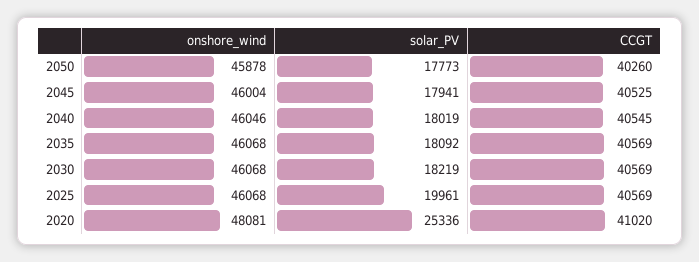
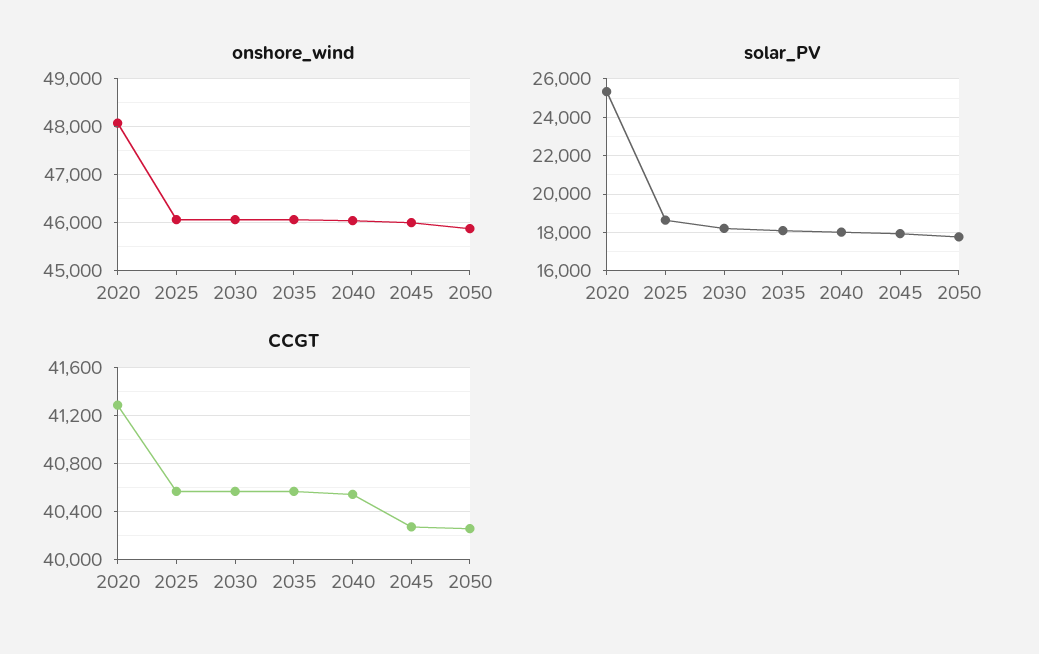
CCGT, 2045: 40525 -> 40300
solar_PV, 2025: 19961 -> 18500
CCGT, 2020: 41020 -> 41300

